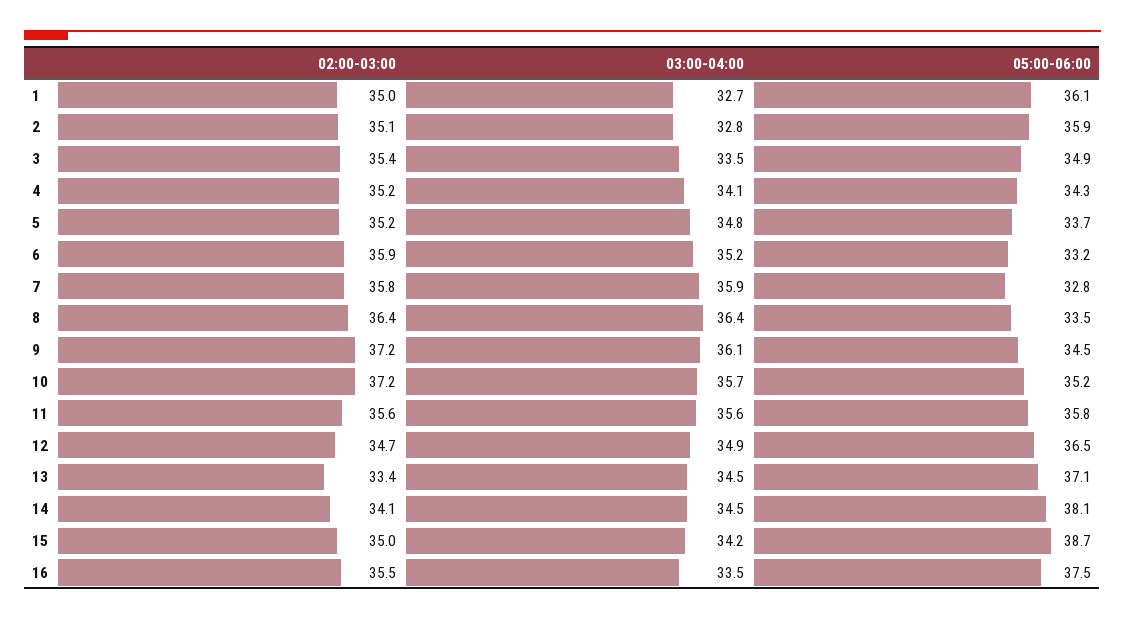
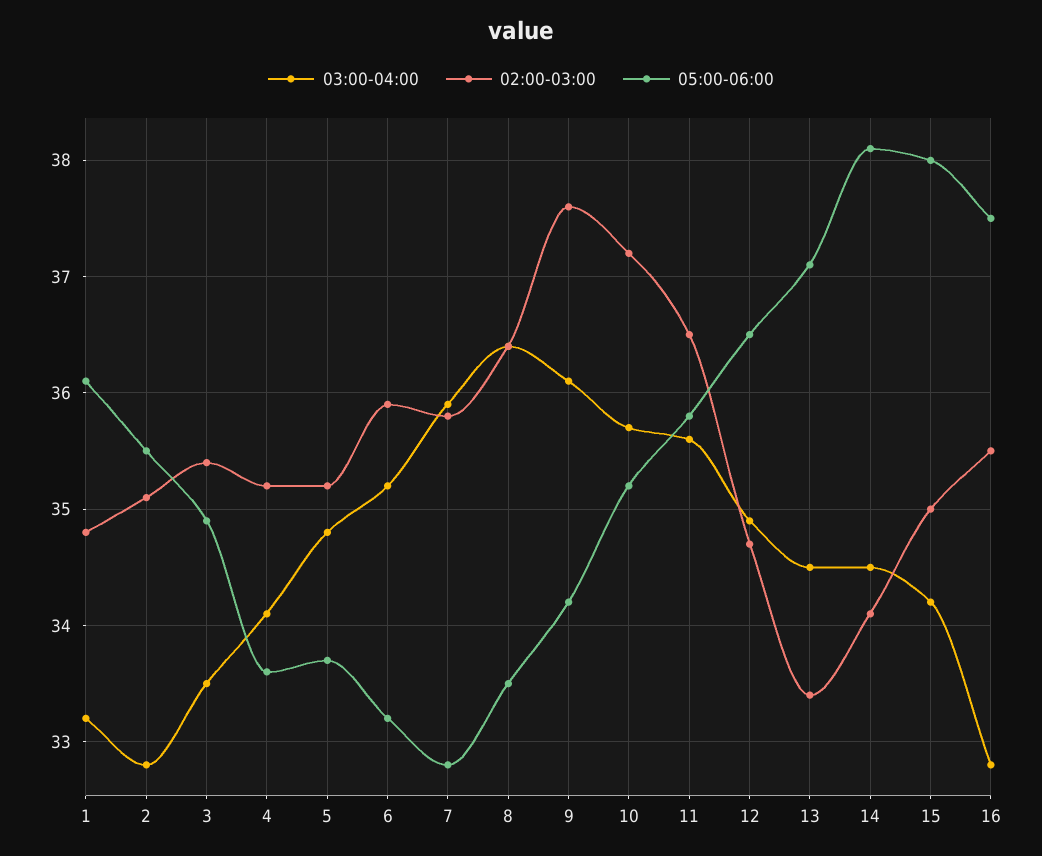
02:00-03:00, 1: 35 -> 34.8
03:00-04:00, 1: 32.7 -> 33.2
05:00-06:00, 2: 35.9 -> 35.5
05:00-06:00, 4: 34.3 -> 33.6
02:00-03:00, 9: 37.2 -> 37.6
05:00-06:00, 9: 34.5 -> 34.2
02:00-03:00, 11: 35.6 -> 36.5
05:00-06:00, 15: 38.7 -> 38
03:00-04:00, 16: 33.5 -> 32.8

